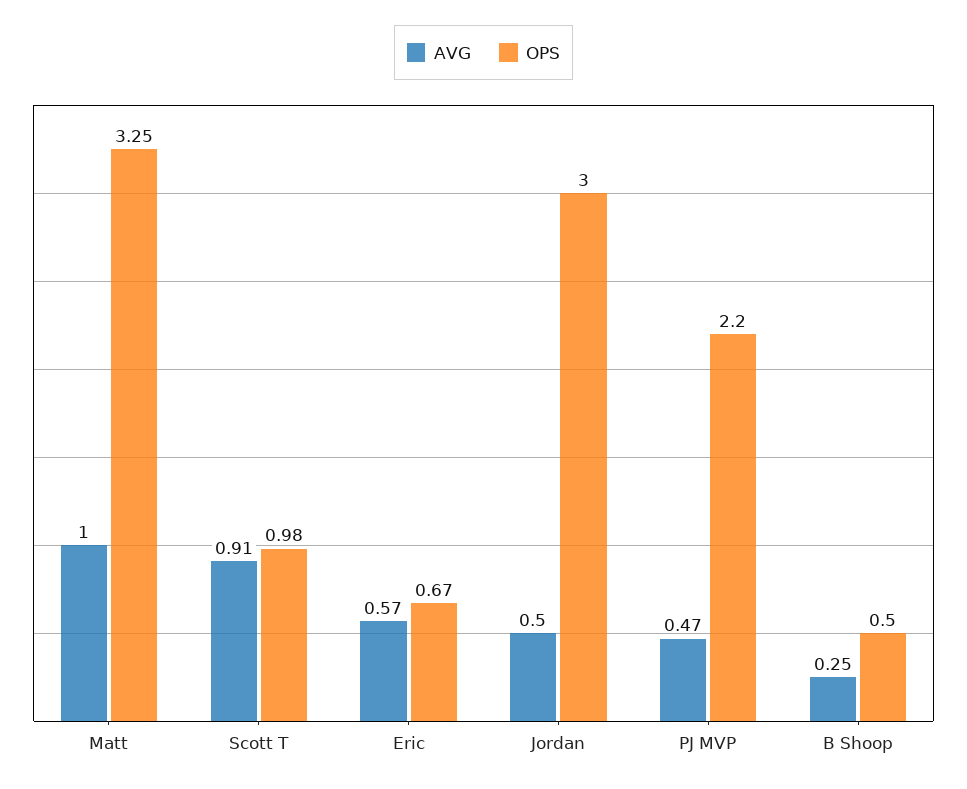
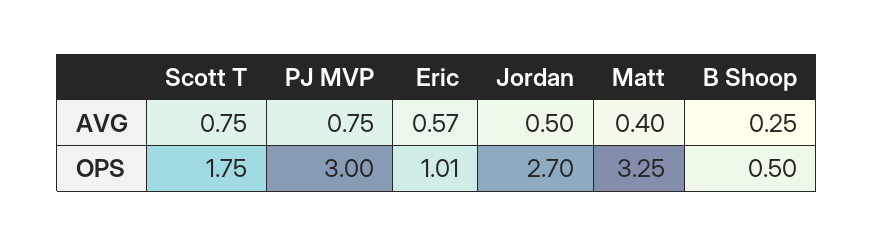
AVG, Matt: 1 -> 0.4
AVG, Scott T: 0.91 -> 0.75
OPS, Scott T: 0.98 -> 1.75
OPS, Eric: 0.67 -> 1.01
OPS, Jordan: 3 -> 2.7
AVG, PJ MVP: 0.47 -> 0.75
OPS, PJ MVP: 2.2 -> 3

